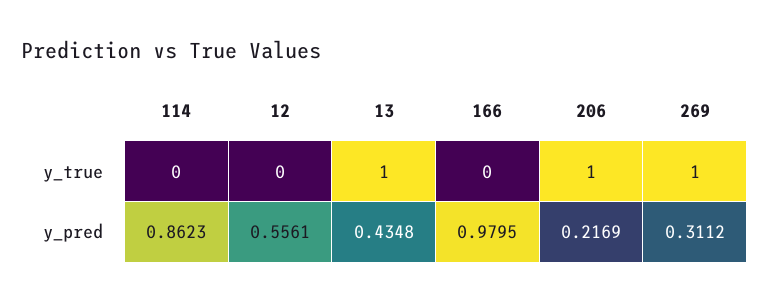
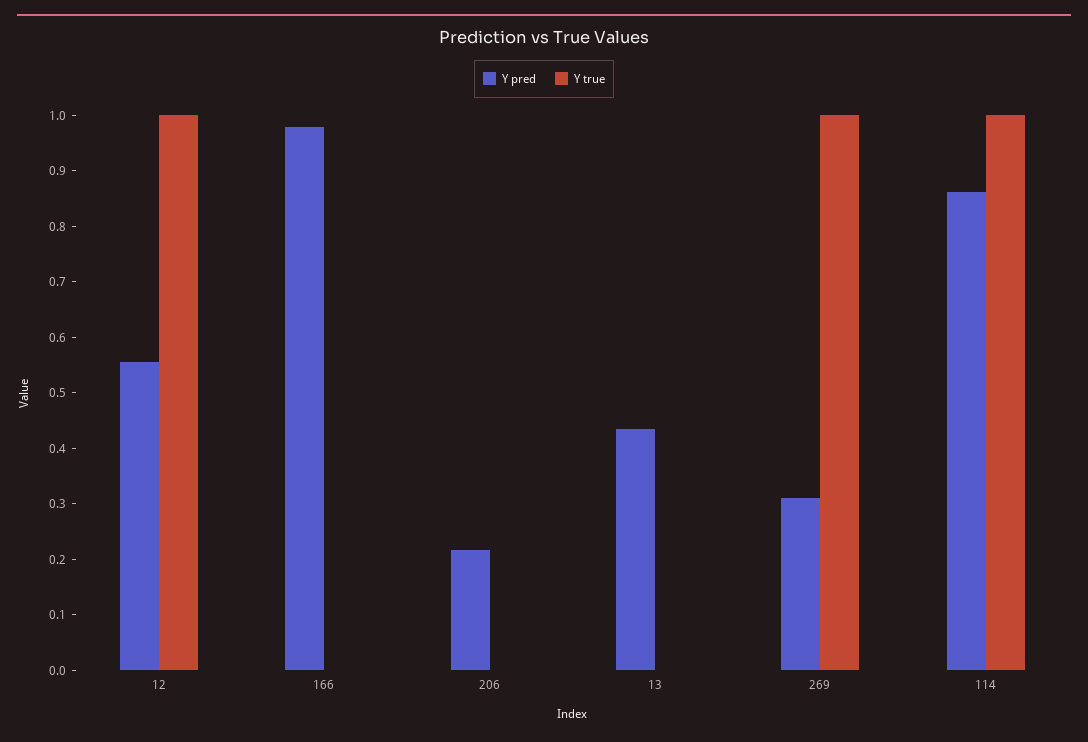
y_true, 114: 0 -> 1
y_true, 12: 0 -> 1
y_true, 13: 1 -> 0
y_true, 206: 1 -> 0

